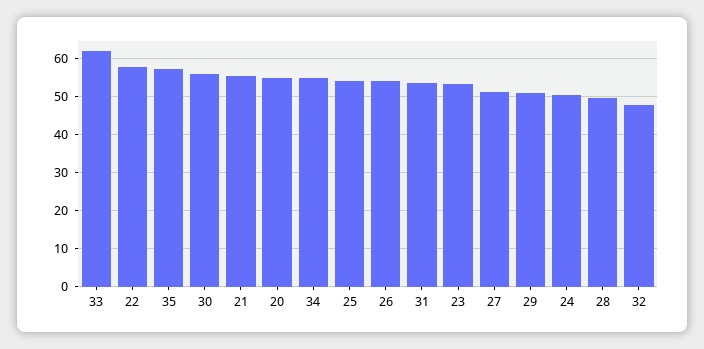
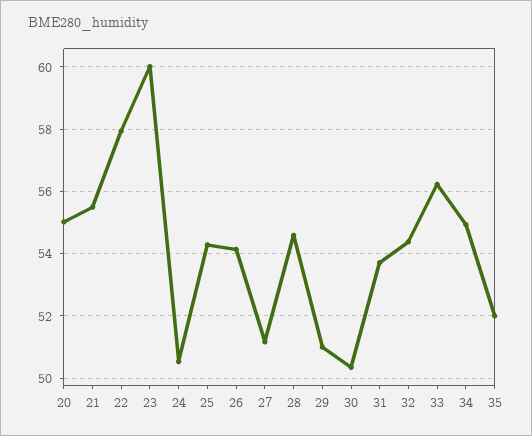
33: 62 -> 56.2
35: 58 -> 52
30: 56 -> 50.4
23: 54 -> 60
28: 50 -> 54.6
32: 48 -> 54.4

